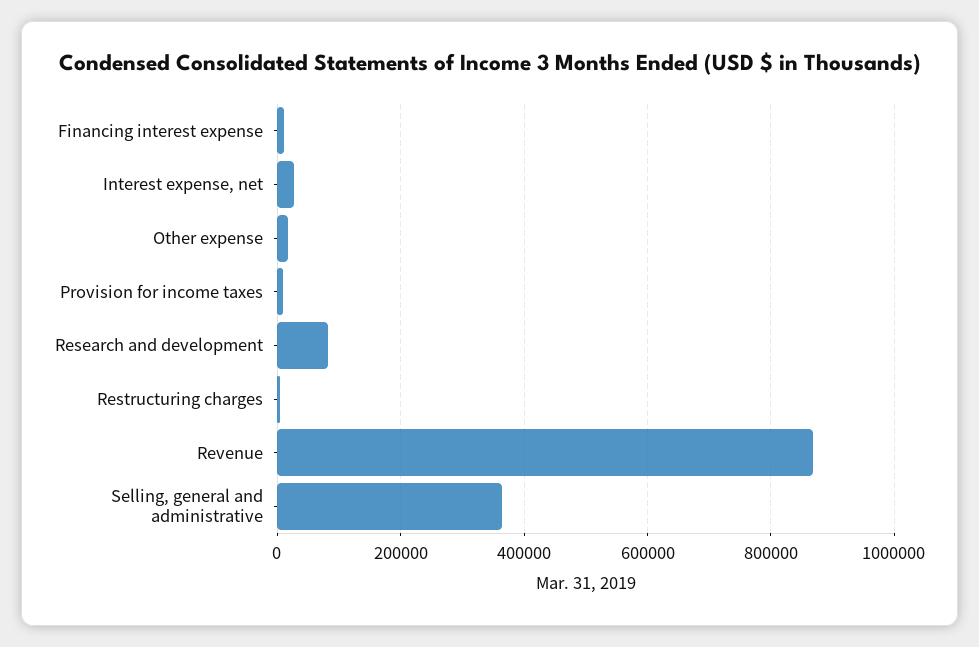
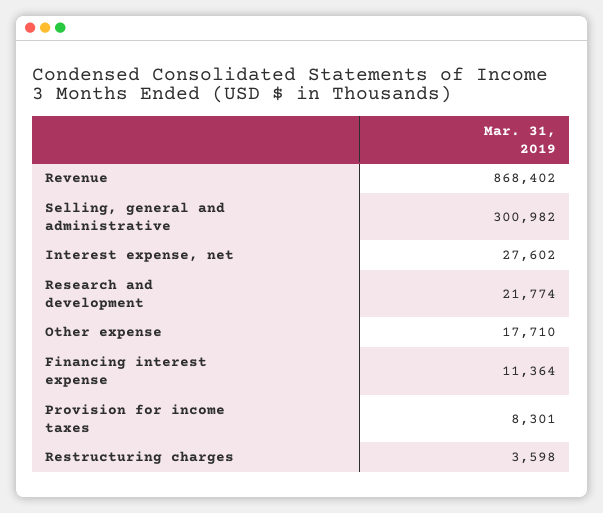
Research and development: 80000 -> 21774
Selling, general and administrative: 360000 -> 300982

